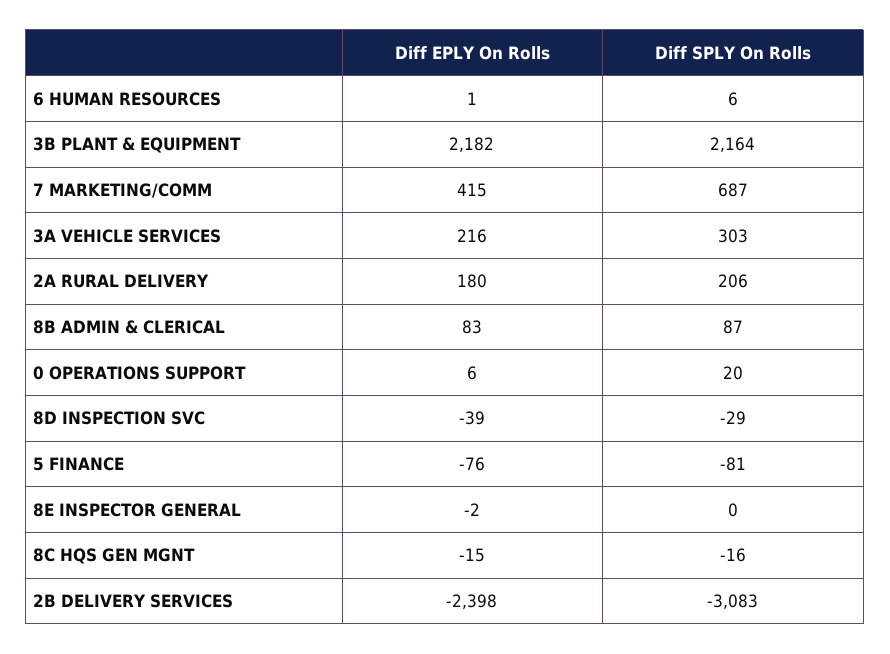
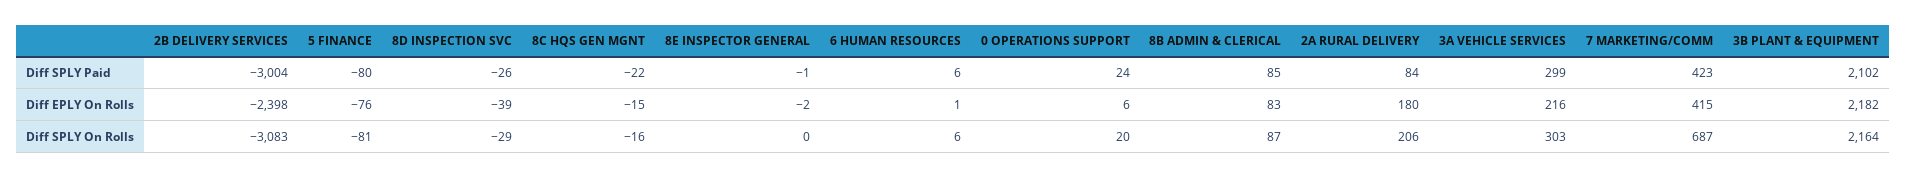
Diff SPLY Paid, 2B DELIVERY SERVICES: none -> -3004
Diff SPLY Paid, 5 FINANCE: none -> -80
Diff SPLY Paid, 8D INSPECTION SVC: none -> -26
Diff SPLY Paid, 8C HQS GEN MGNT: none -> -22
Diff SPLY Paid, 8E INSPECTOR GENERAL: none -> -1
Diff SPLY Paid, 6 HUMAN RESOURCES: none -> 6
Diff SPLY Paid, 0 OPERATIONS SUPPORT: none -> 24
Diff SPLY Paid, 8B ADMIN & CLERICAL: none -> 85
Diff SPLY Paid, 2A RURAL DELIVERY: none -> 84
Diff SPLY Paid, 3A VEHICLE SERVICES: none -> 299
Diff SPLY Paid, 7 MARKETING/COMM: none -> 423
Diff SPLY Paid, 3B PLANT & EQUIPMENT: none -> 2102

